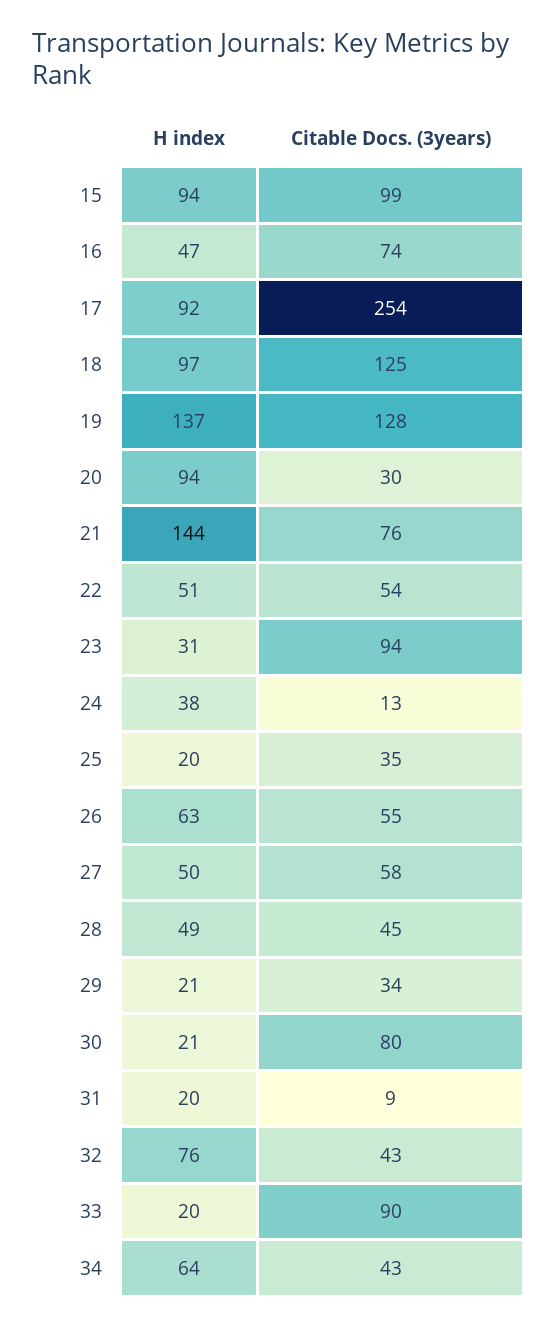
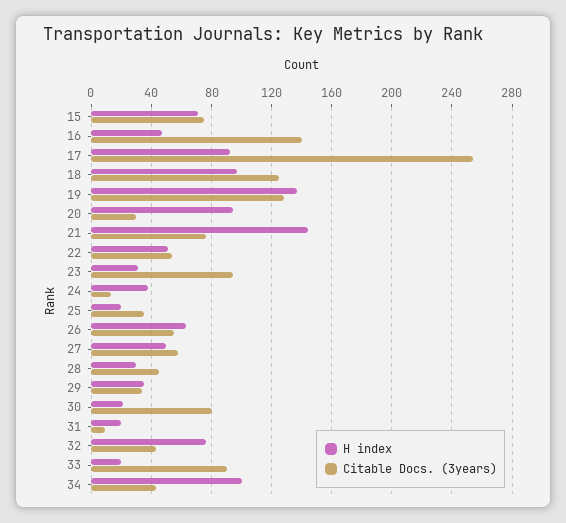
H index, 15: 94 -> 70
Citable Docs. (3years), 15: 99 -> 75
Citable Docs. (3years), 16: 74 -> 140
H index, 28: 49 -> 30
H index, 29: 21 -> 35
H index, 34: 64 -> 100

